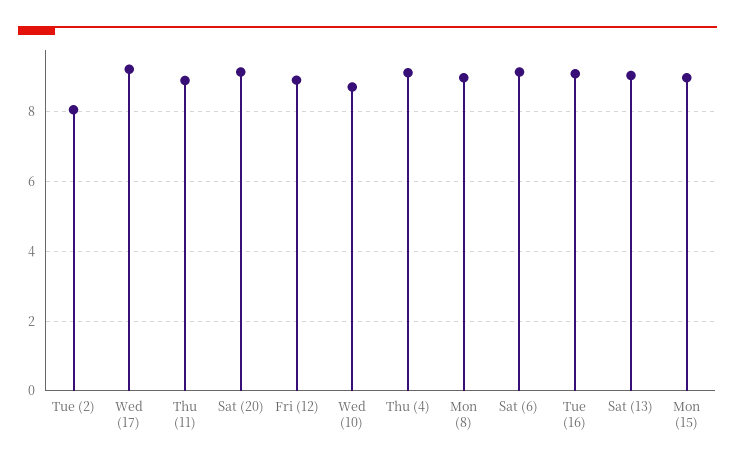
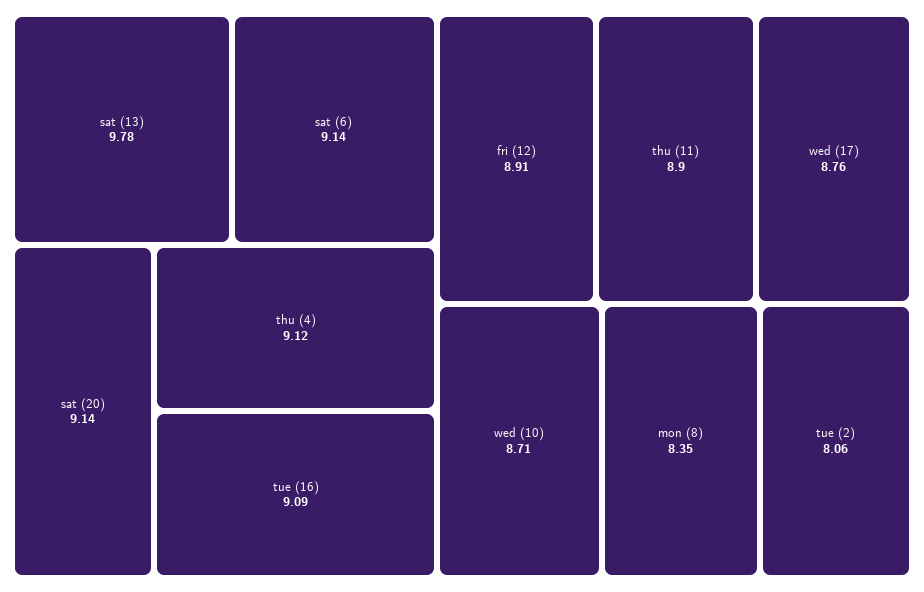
Wed (17): 9.2 -> 8.76
Mon (8): 9 -> 8.35
Sat (13): 9 -> 9.78
Mon (15): 9 -> none

